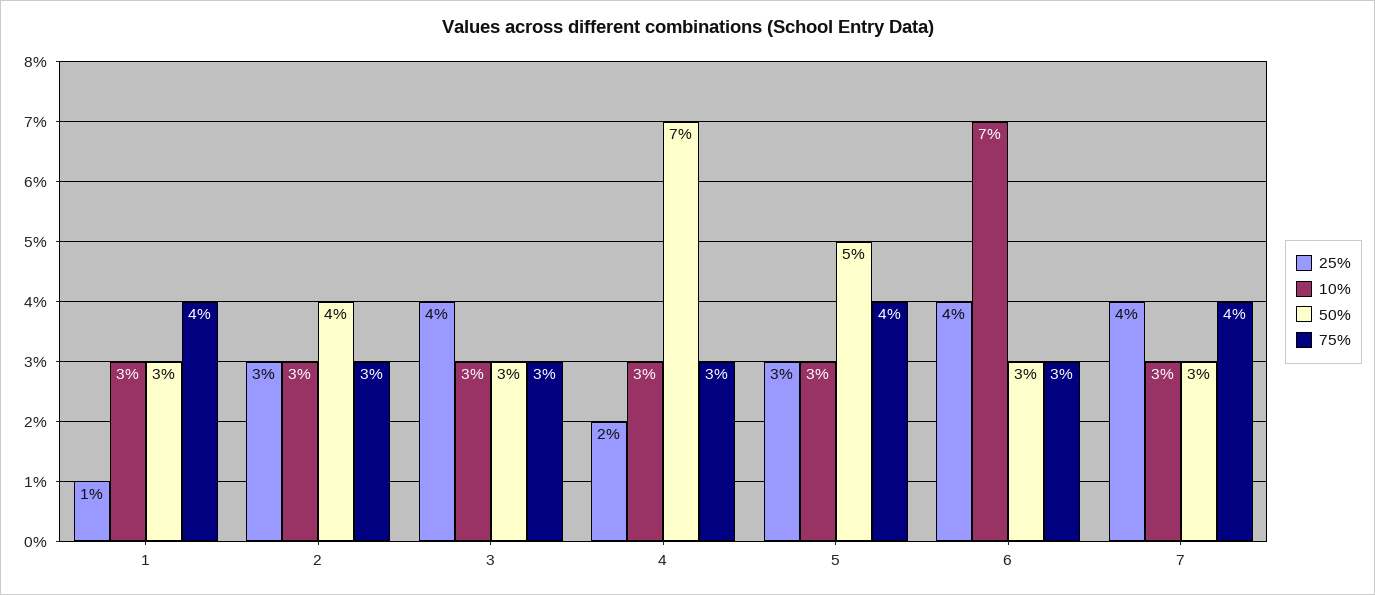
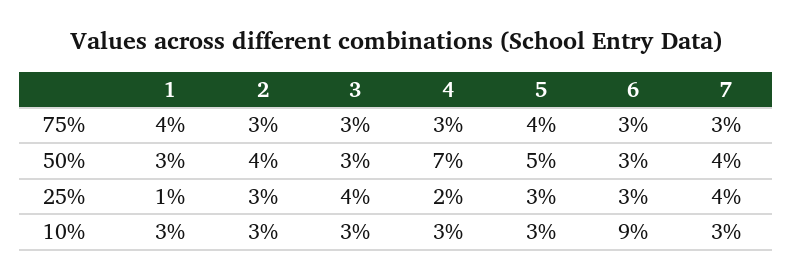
25%, 6: 4 -> 3
10%, 6: 7 -> 9
50%, 7: 3 -> 4
75%, 7: 4 -> 3

